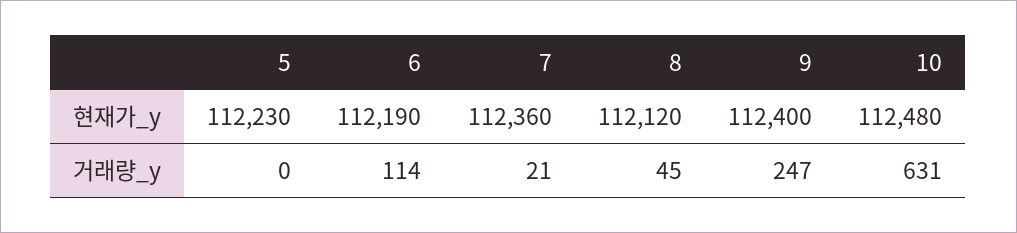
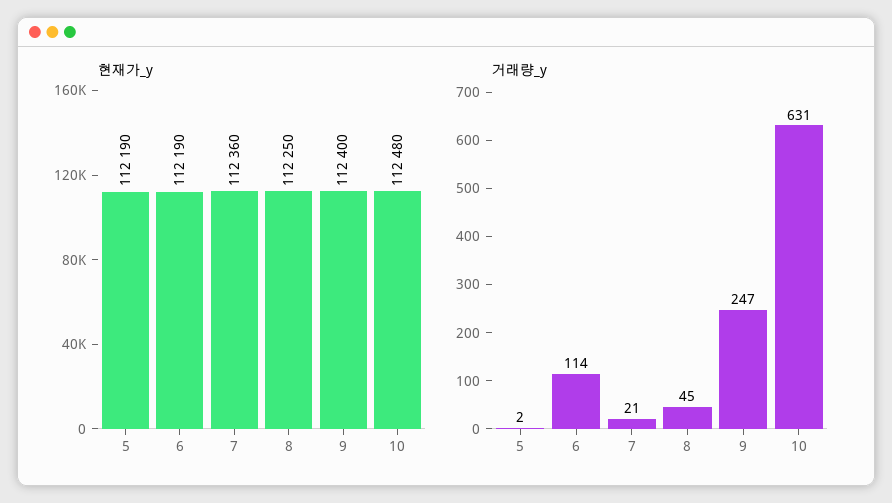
현재가_y, 5: 112230 -> 112190
현재가_y, 8: 112120 -> 112250
거래량_y, 5: 0 -> 2

